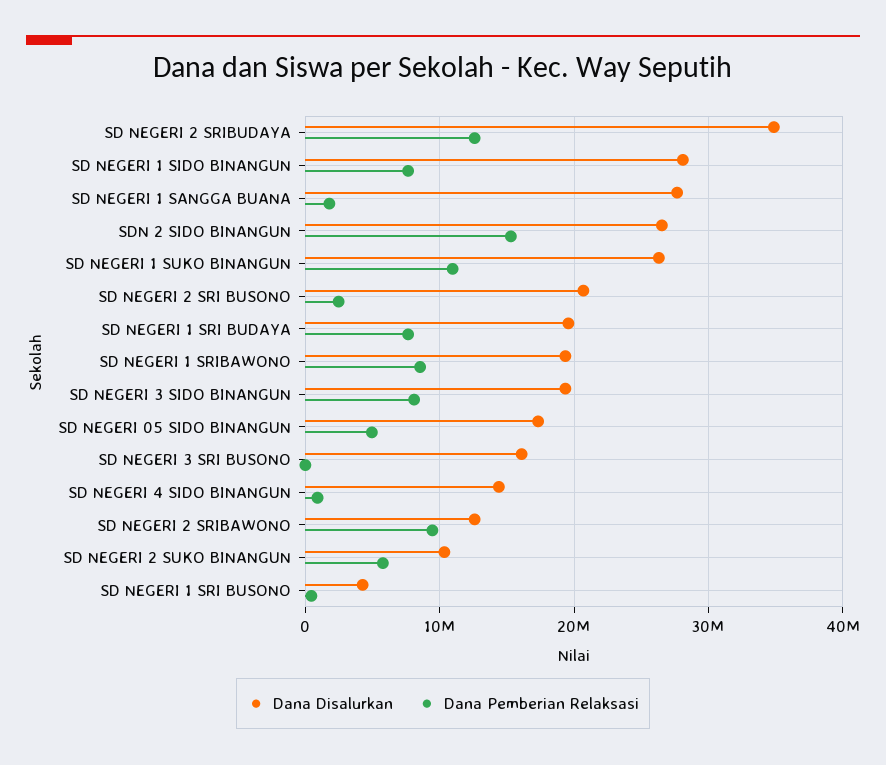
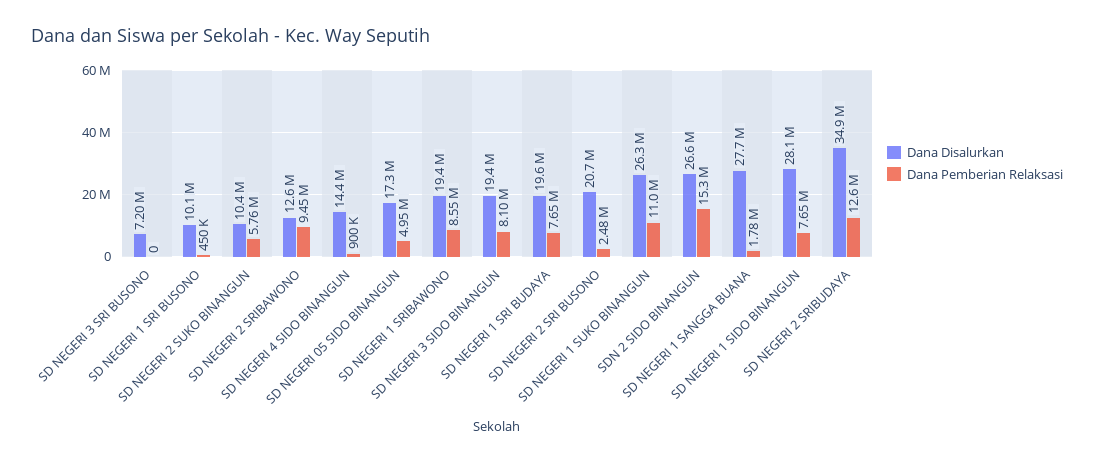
Dana Disalurkan, SD NEGERI 3 SRI BUSONO: 16000000 -> 7200000
Dana Disalurkan, SD NEGERI 1 SRI BUSONO: 4000000 -> 10100000

